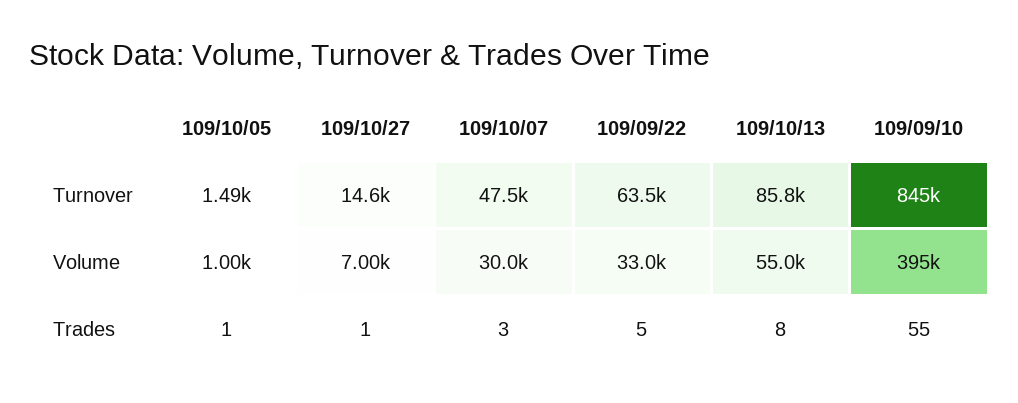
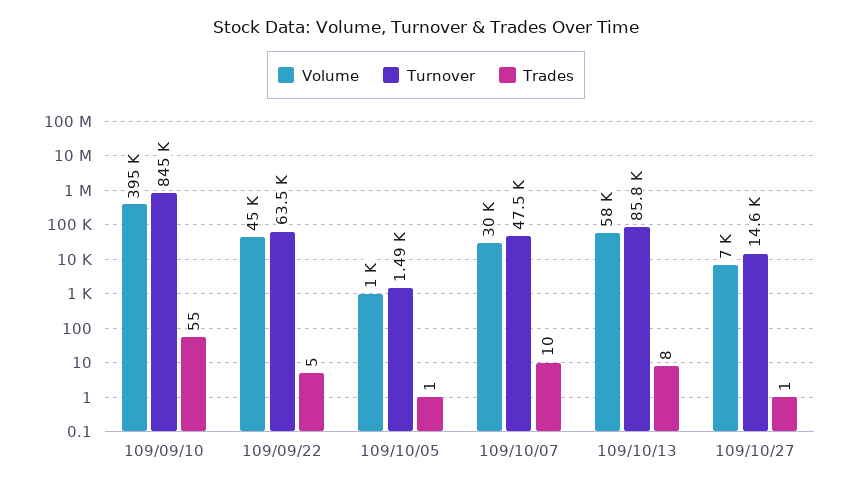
Volume, 109/09/22: 33000 -> 45000
Volume, 109/10/13: 55000 -> 58000
Trades, 109/10/07: 3 -> 10

